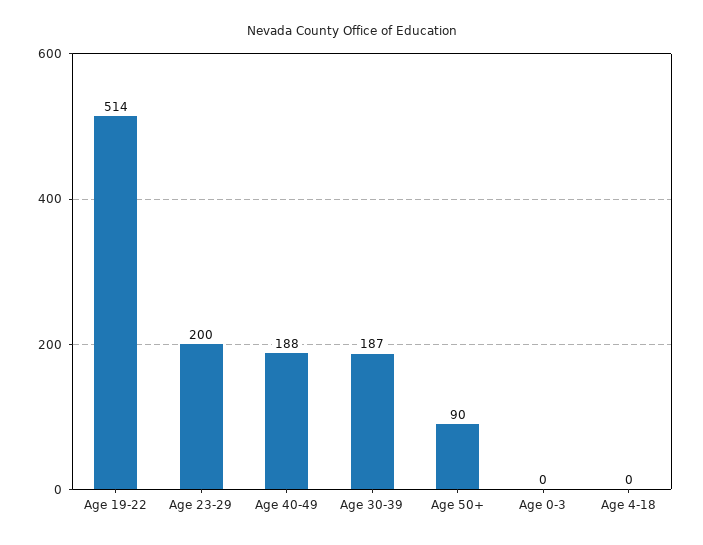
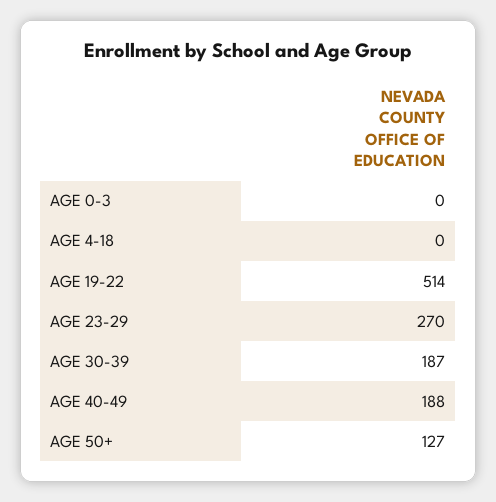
Age 23-29: 200 -> 270
Age 50+: 90 -> 127

